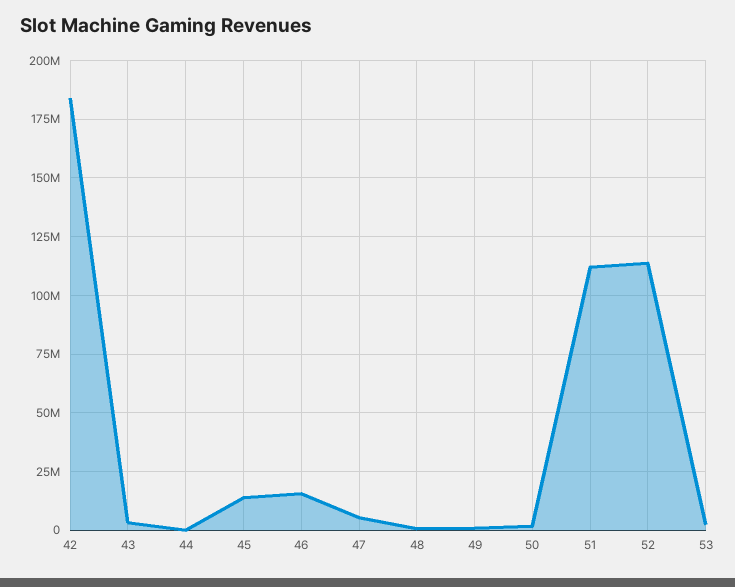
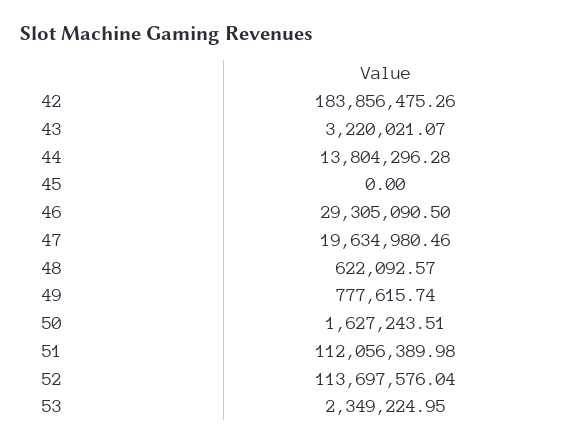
44: 0 -> 13804296.28
45: 15000000 -> 0
46: 15000000 -> 29305090.5
47: 5000000 -> 19634980.46

